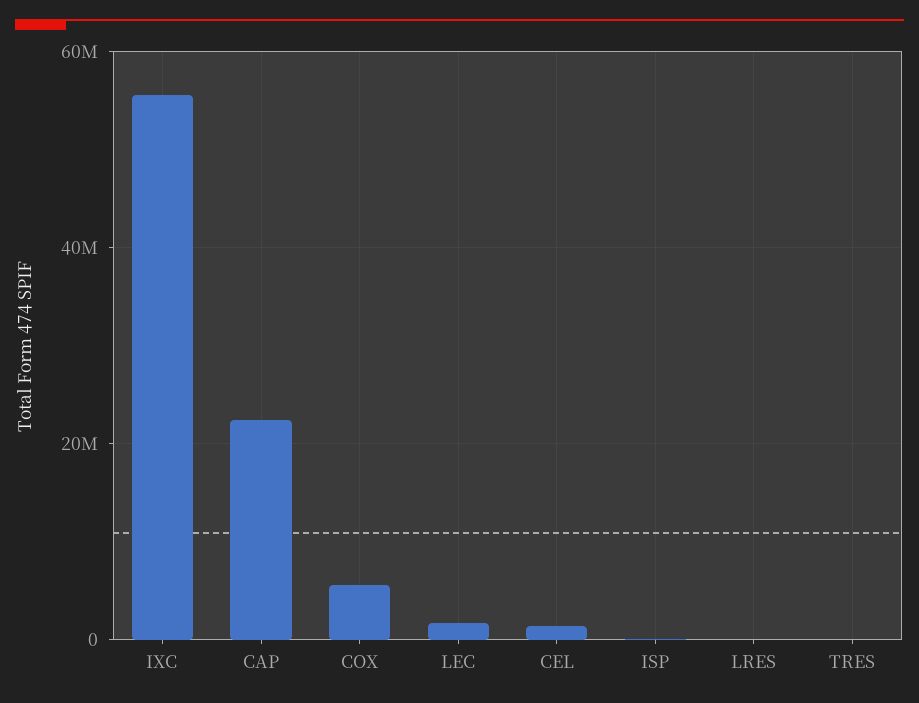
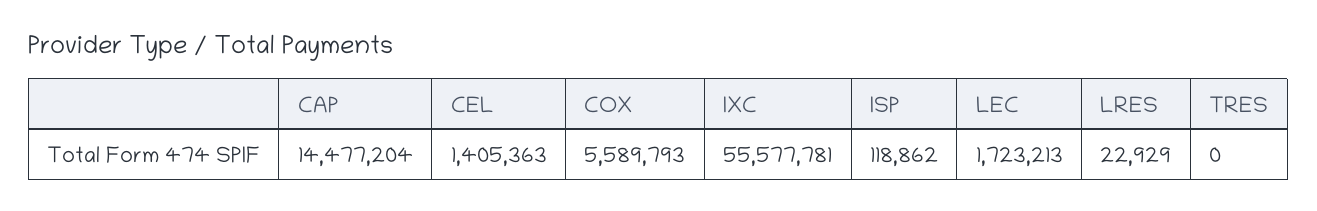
CAP: 22000000 -> 14477204

